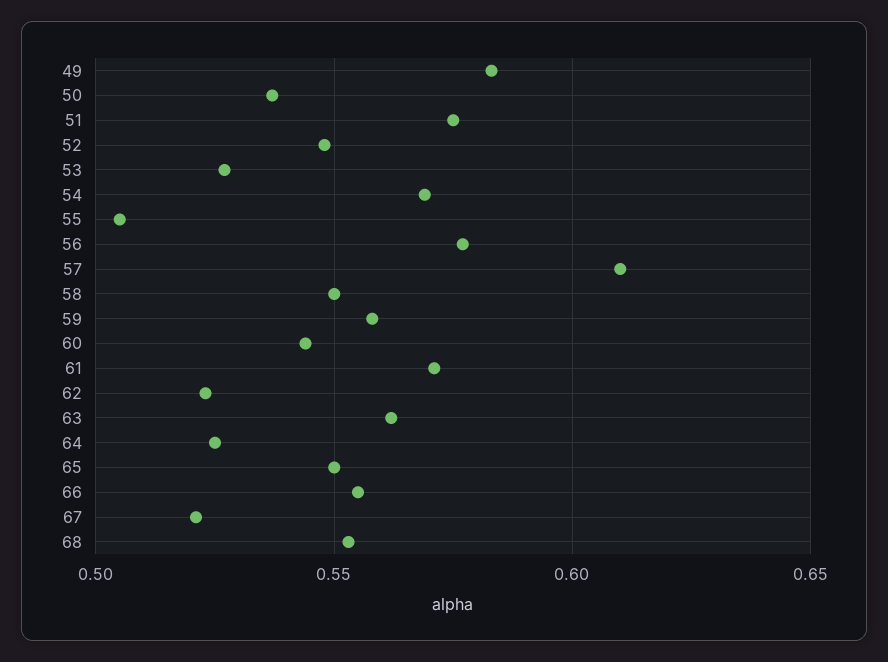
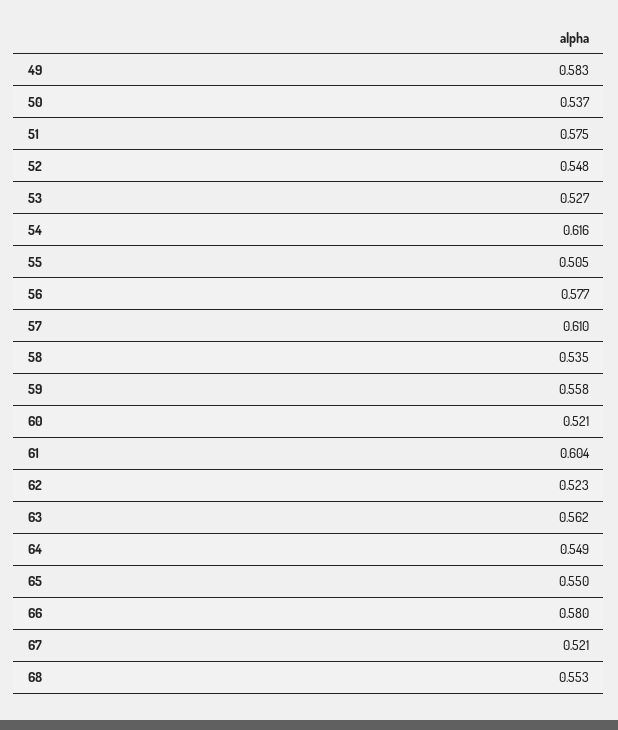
54: 0.57 -> 0.616
58: 0.55 -> 0.535
60: 0.545 -> 0.521
61: 0.57 -> 0.604
64: 0.525 -> 0.549
66: 0.555 -> 0.58

